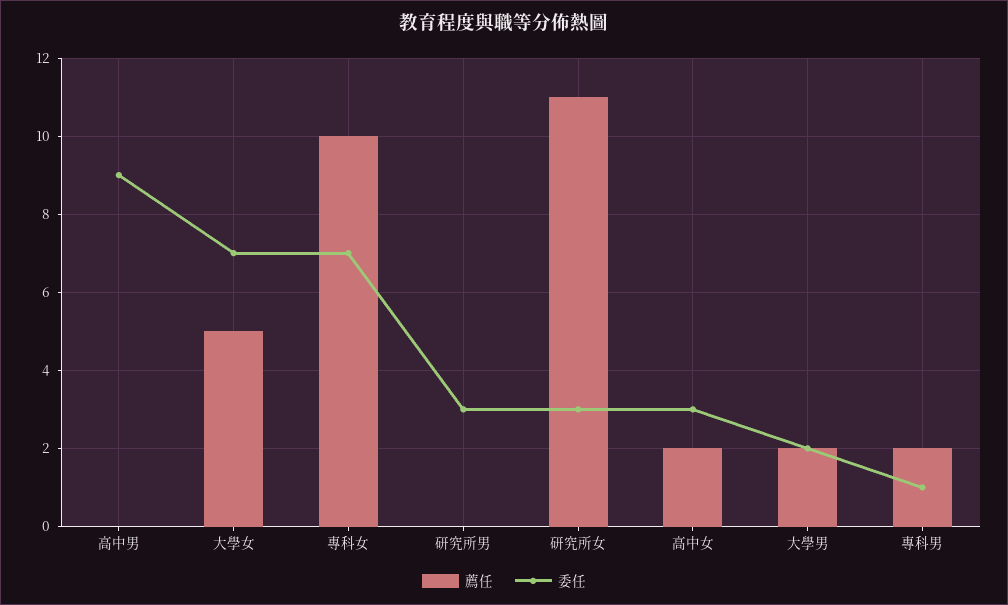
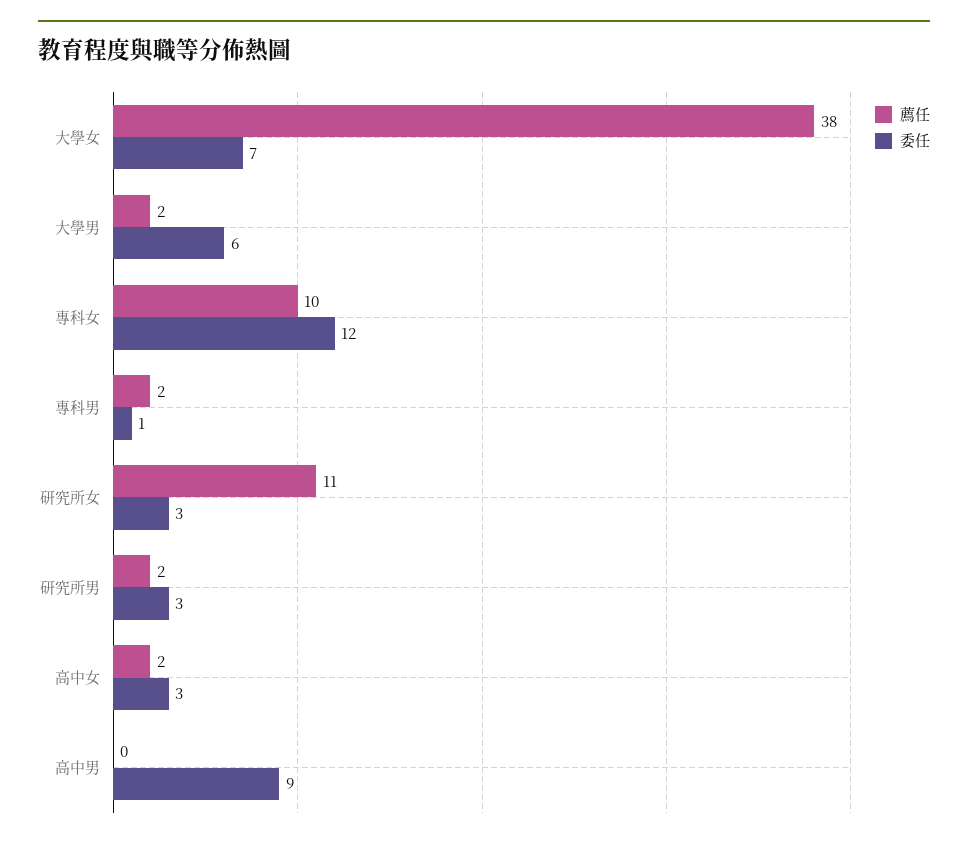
薦任, 大學女: 5 -> 38
委任, 專科女: 7 -> 12
薦任, 研究所男: 0 -> 2
委任, 大學男: 2 -> 6

